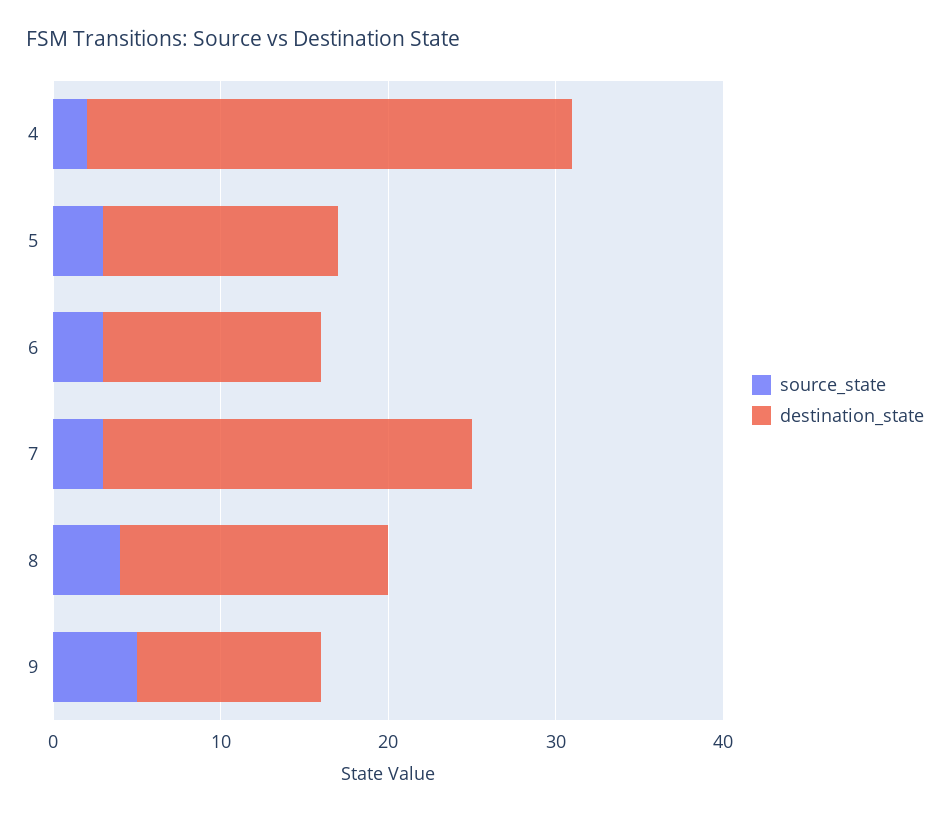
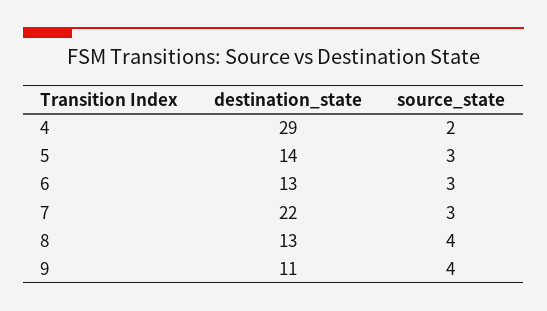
destination_state, 8: 16 -> 13
source_state, 9: 5 -> 4

